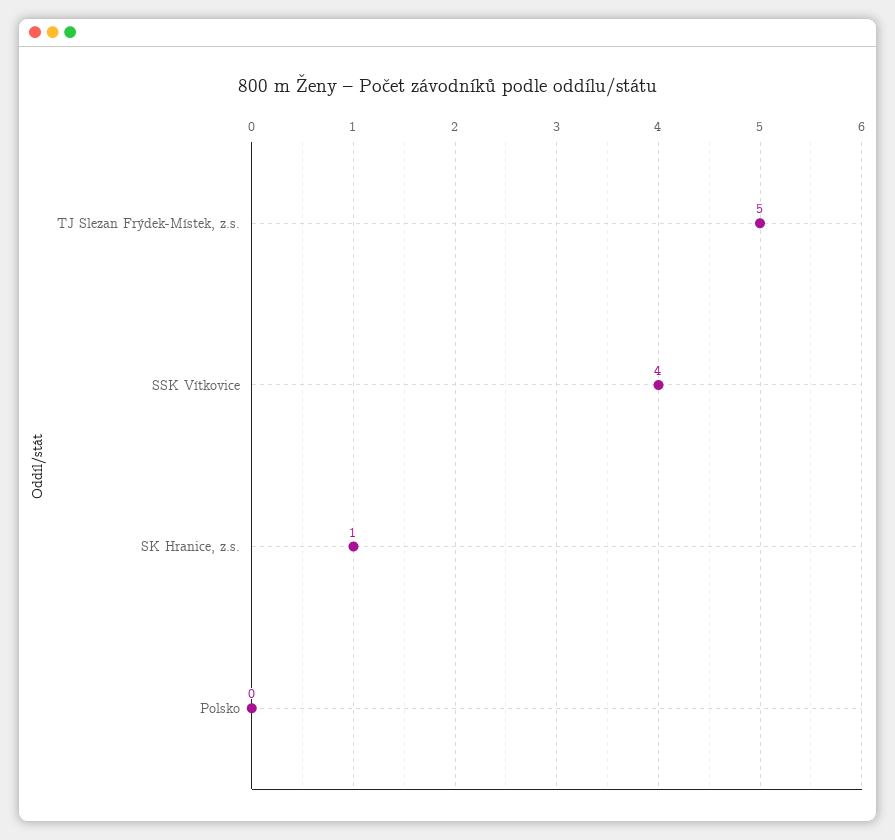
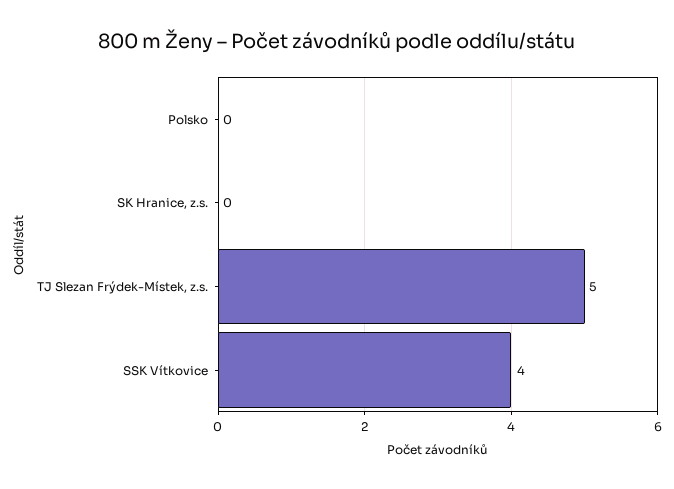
SK Hranice, z.s.: 1 -> 0

